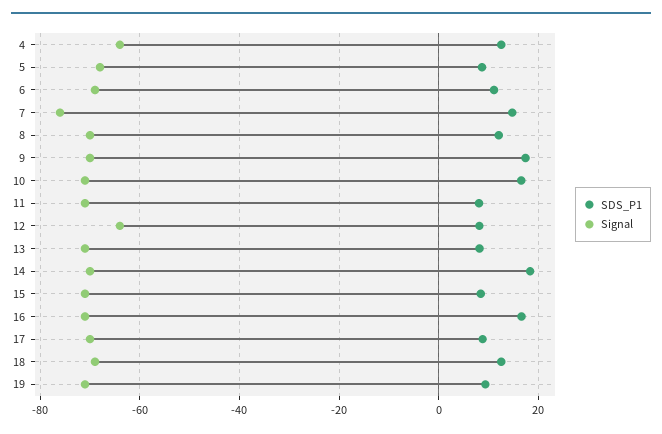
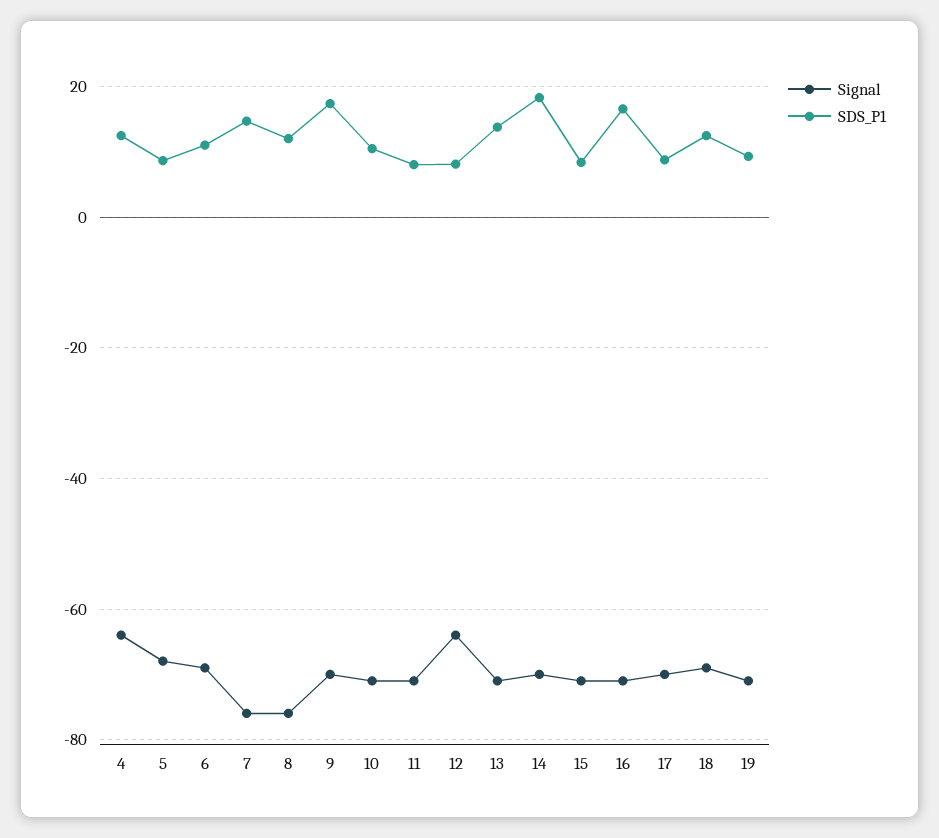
Signal, 8: -70 -> -76
SDS_P1, 10: 16 -> 10
SDS_P1, 13: 8 -> 14

